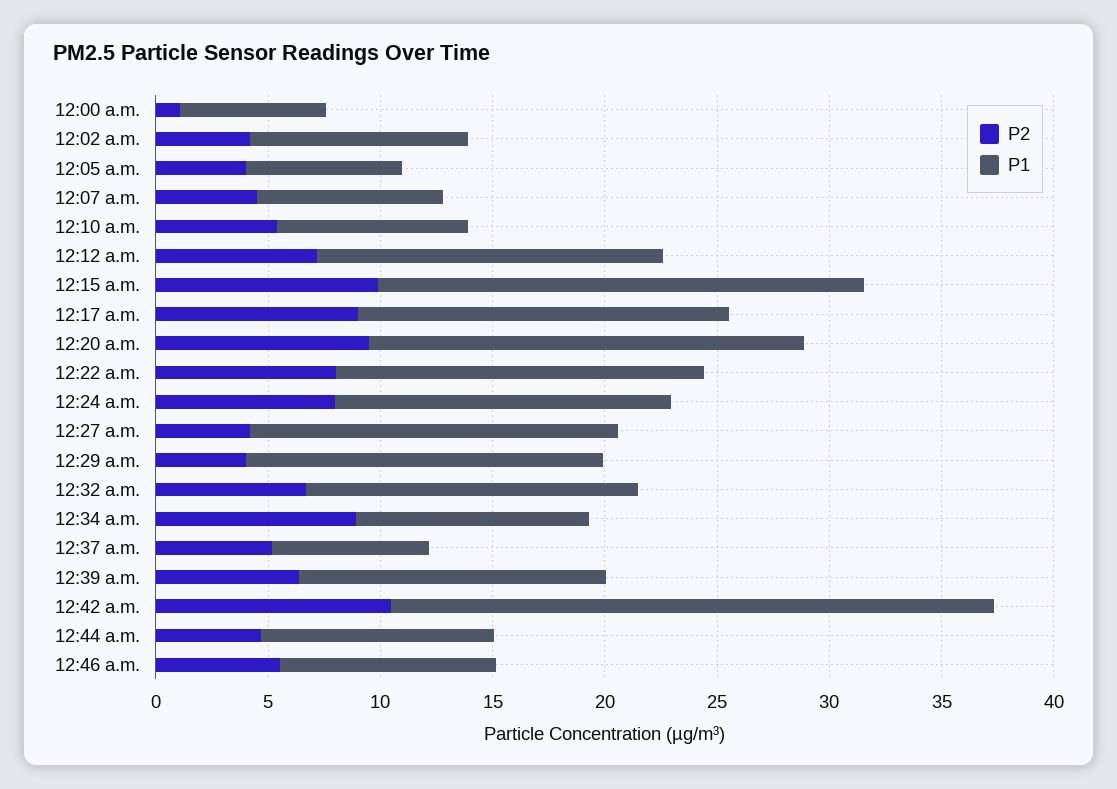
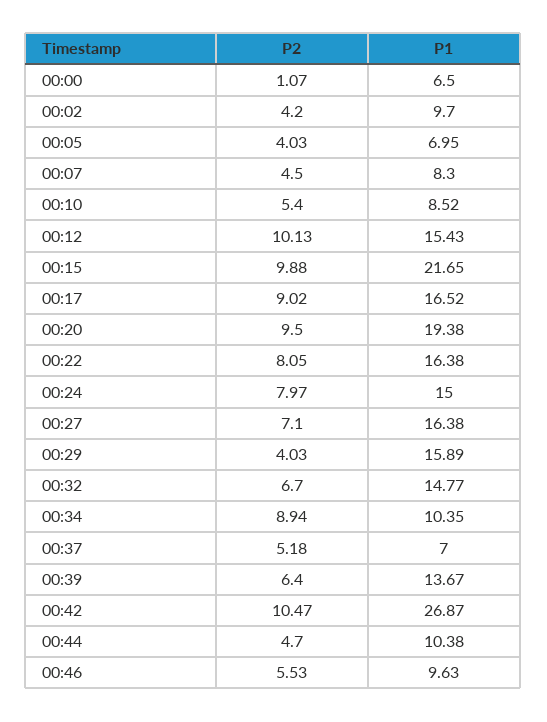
P2, 12:12 a.m.: 7 -> 10.13
P2, 12:27 a.m.: 4 -> 7.1

